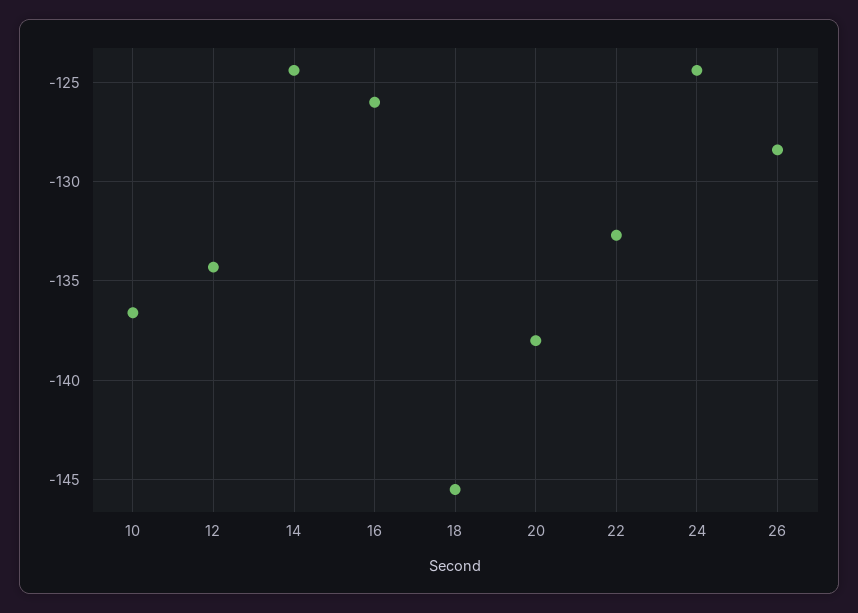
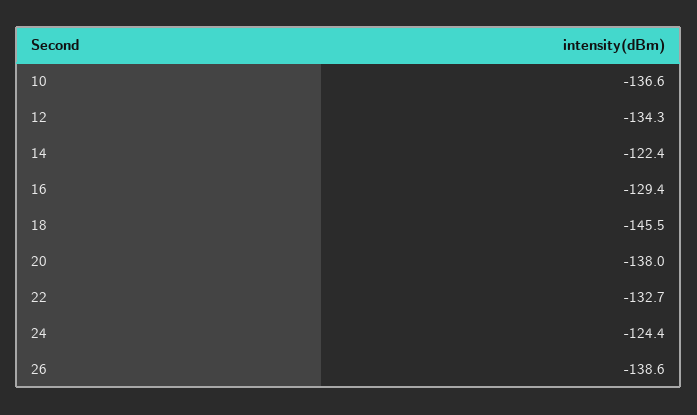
14: -124.5 -> -122.4
16: -126 -> -129.4
26: -128.5 -> -138.6

